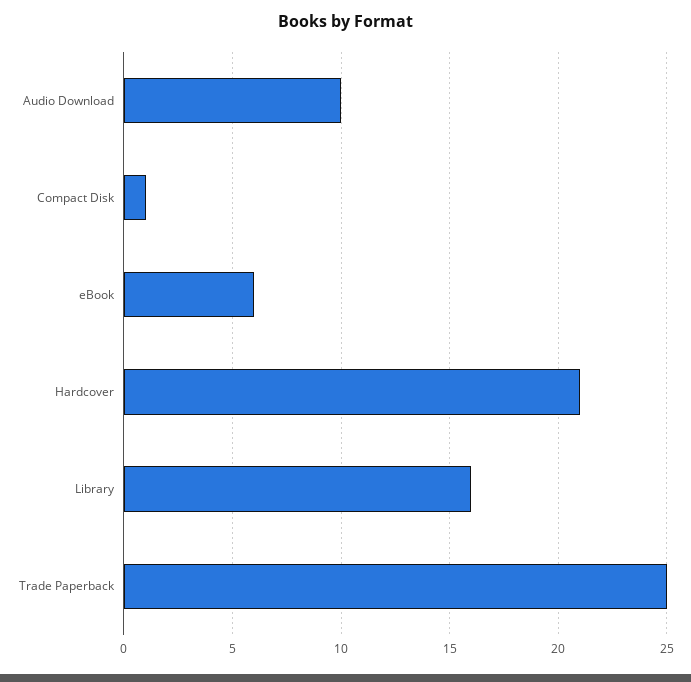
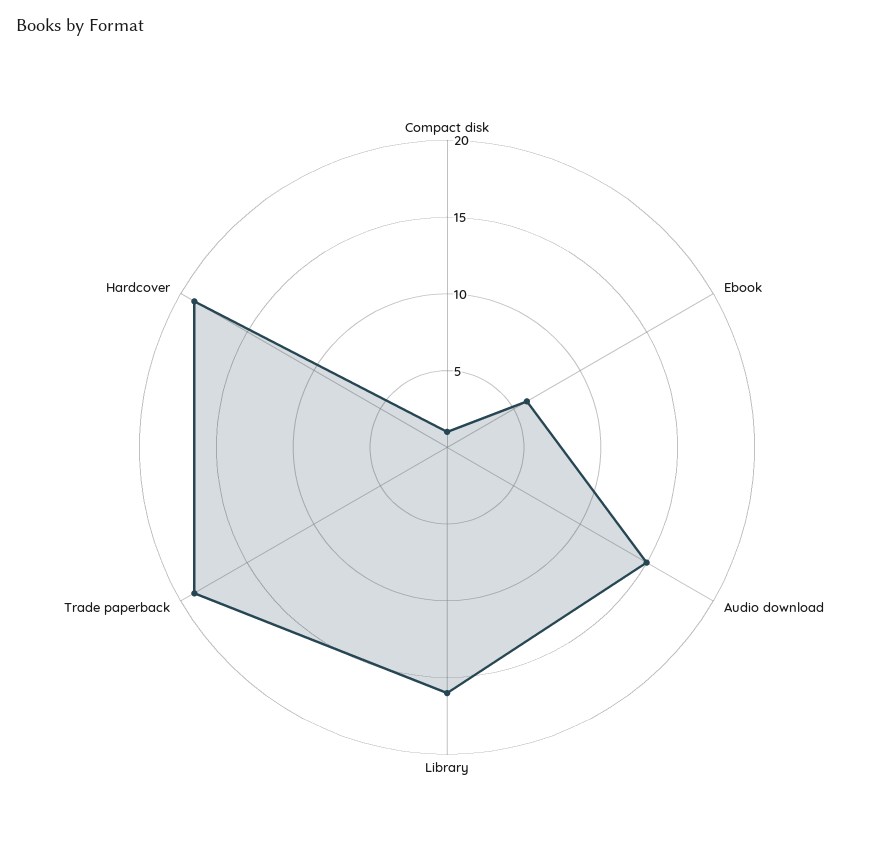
Audio Download: 10 -> 15
Hardcover: 21 -> 19
Trade Paperback: 25 -> 19

